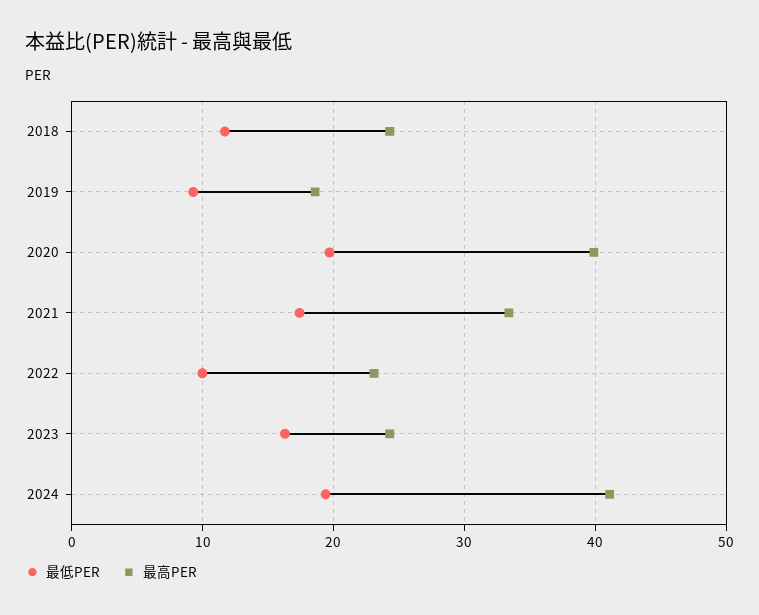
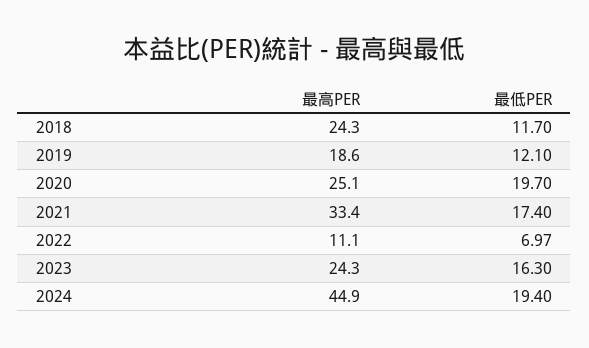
最低PER, 2019: 9 -> 12.1
最高PER, 2020: 40 -> 25.1
最低PER, 2022: 10 -> 6.97
最高PER, 2022: 23 -> 11.1
最高PER, 2024: 41 -> 44.9

